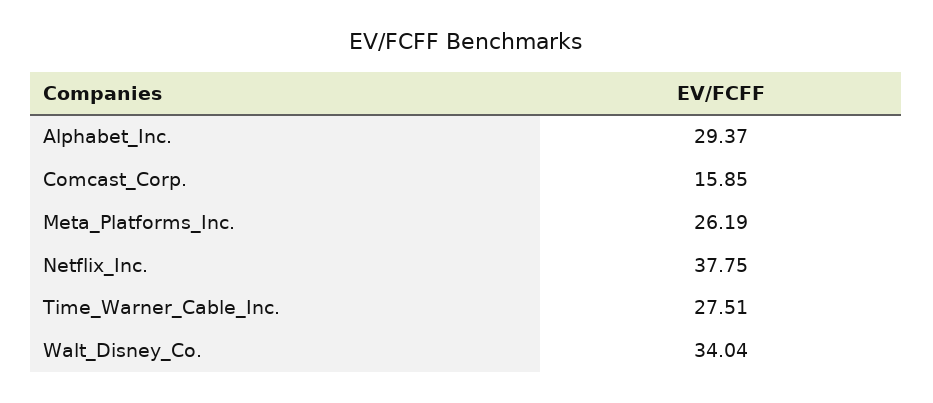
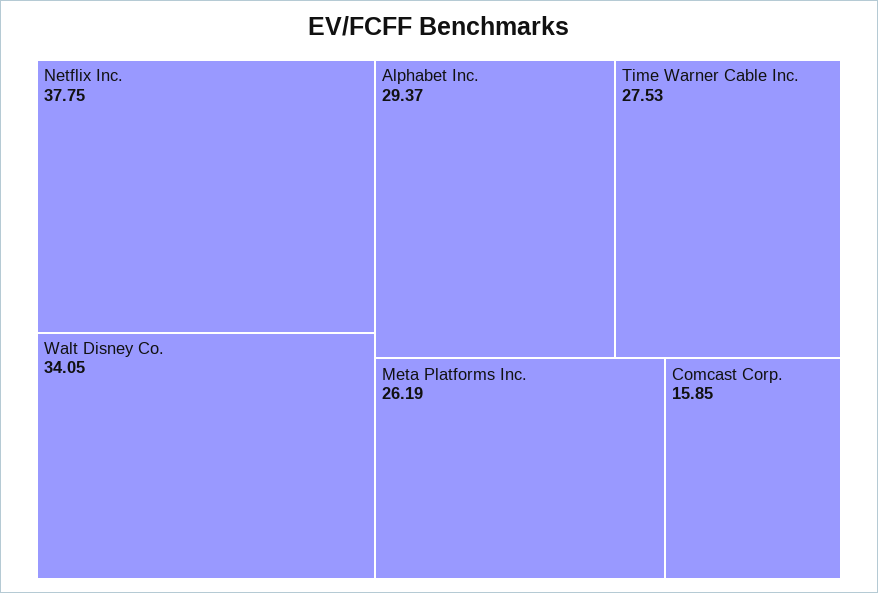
Time_Warner_Cable_Inc.: 27.51 -> 27.53
Walt_Disney_Co.: 34.04 -> 34.05

